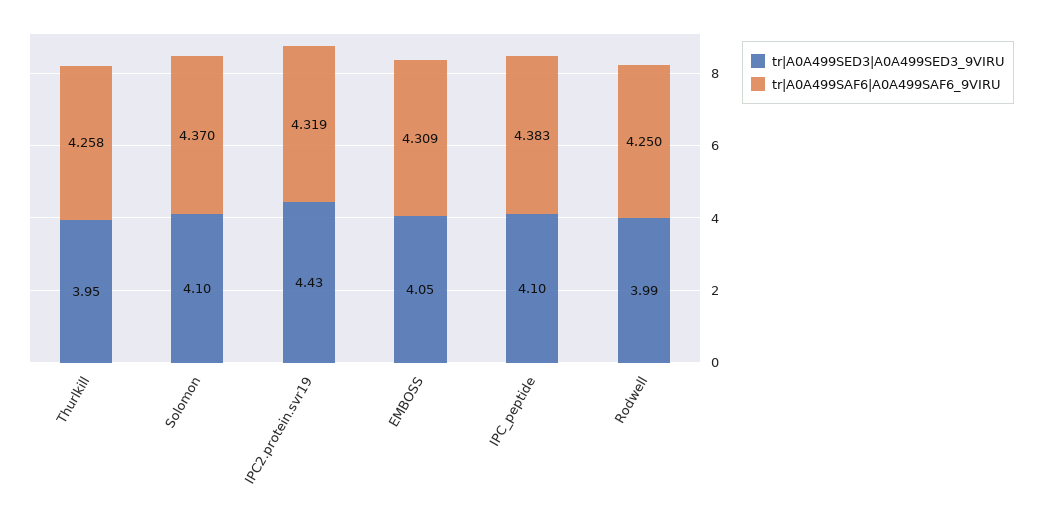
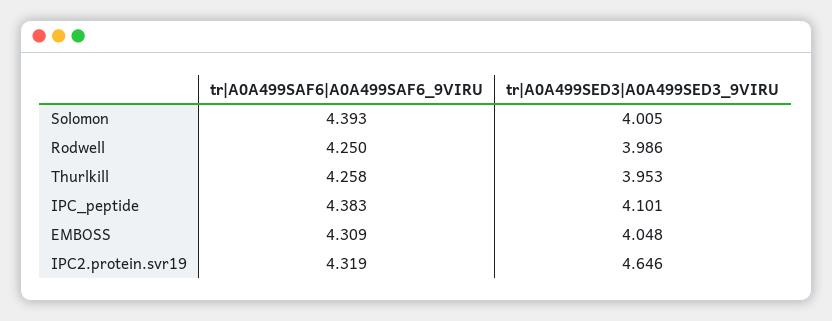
tr|A0A499SED3|A0A499SED3_9VIRU, Solomon: 4.1 -> 4.005
tr|A0A499SAF6|A0A499SAF6_9VIRU, Solomon: 4.37 -> 4.393
tr|A0A499SED3|A0A499SED3_9VIRU, IPC2.protein.svr19: 4.43 -> 4.646

